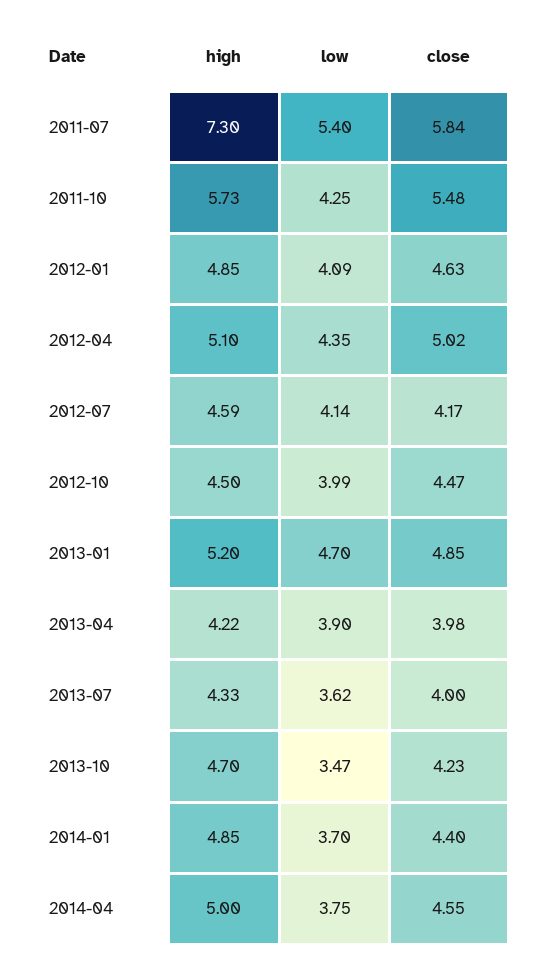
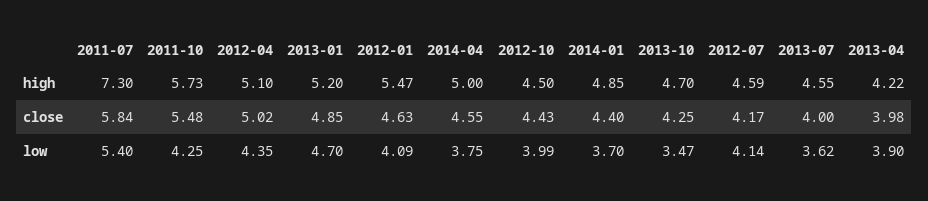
high, 2012-01: 4.85 -> 5.47
close, 2012-10: 4.47 -> 4.43
high, 2013-07: 4.33 -> 4.55
close, 2013-10: 4.23 -> 4.25

